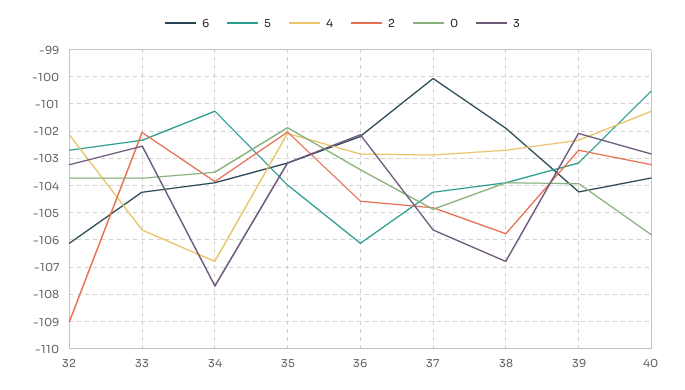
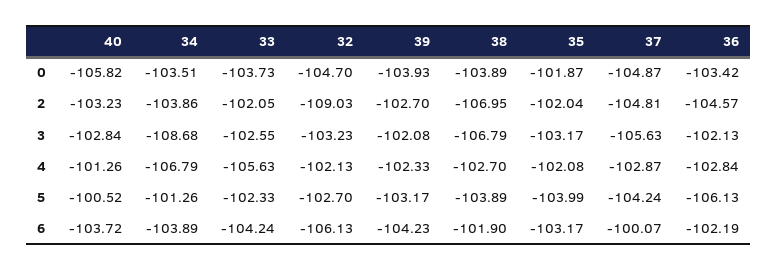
0, 32: -103.75 -> -104.7
3, 34: -107.75 -> -108.68
2, 38: -105.75 -> -106.95

